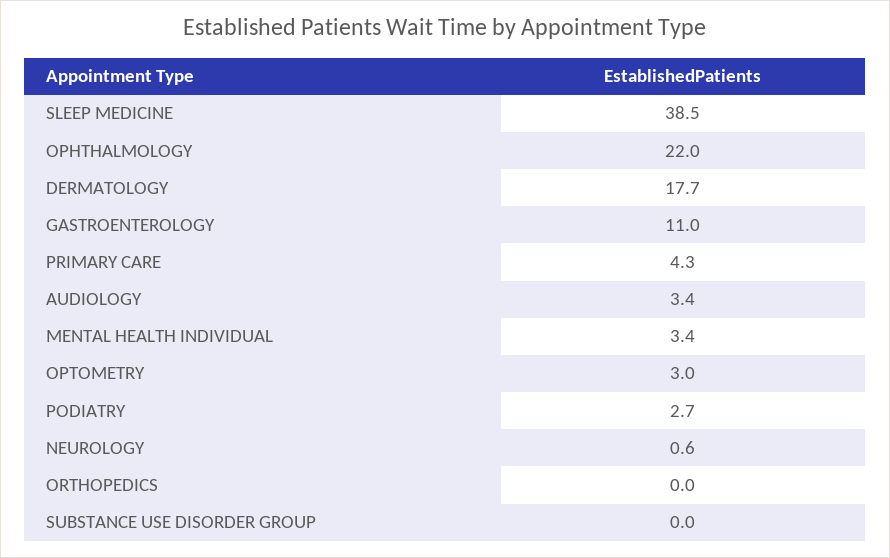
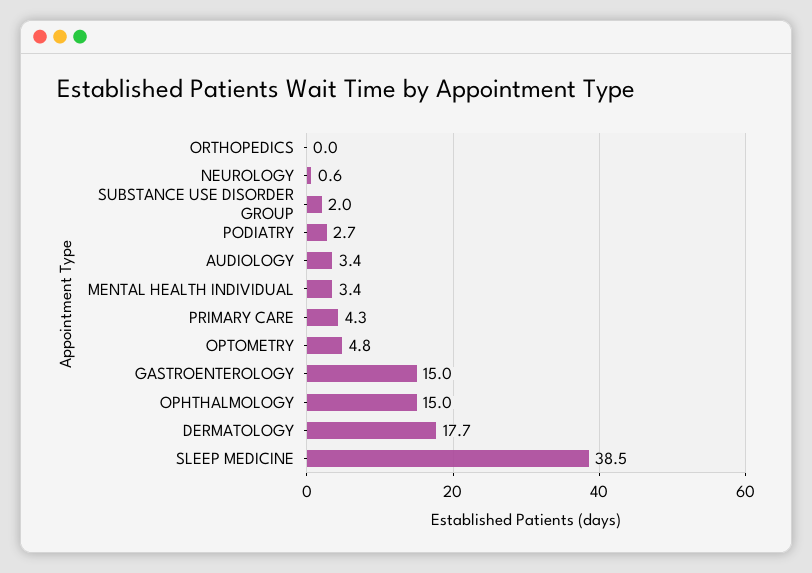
OPHTHALMOLOGY: 22 -> 15
GASTROENTEROLOGY: 11 -> 15
OPTOMETRY: 3 -> 4.8
SUBSTANCE USE DISORDER GROUP: 0 -> 2

